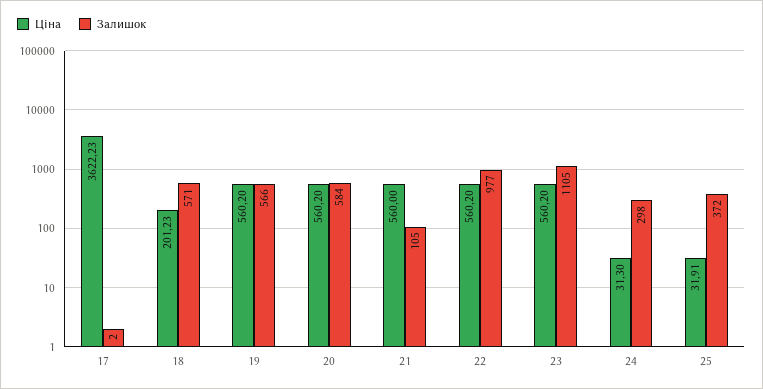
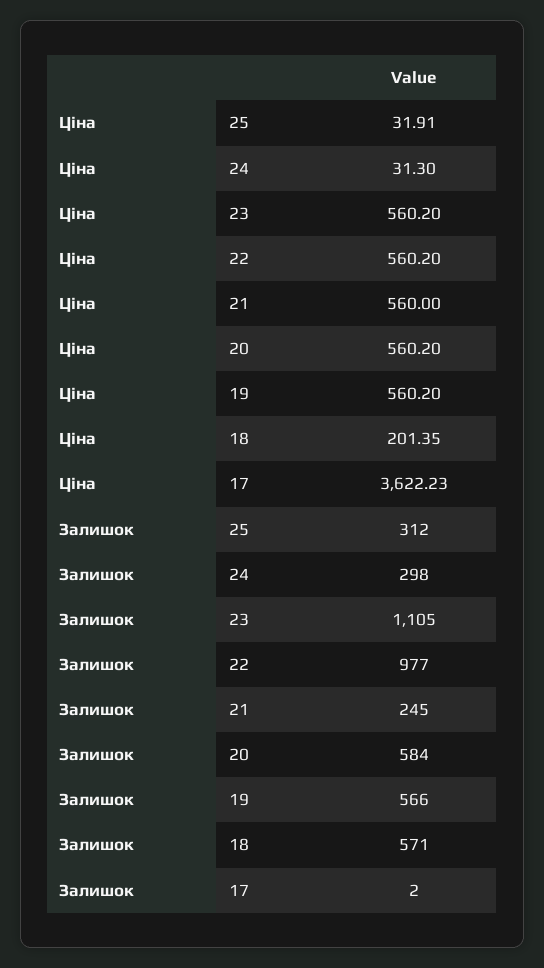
Ціна, 18: 201.23 -> 201.35
Залишок, 21: 105 -> 245
Залишок, 25: 372 -> 312

